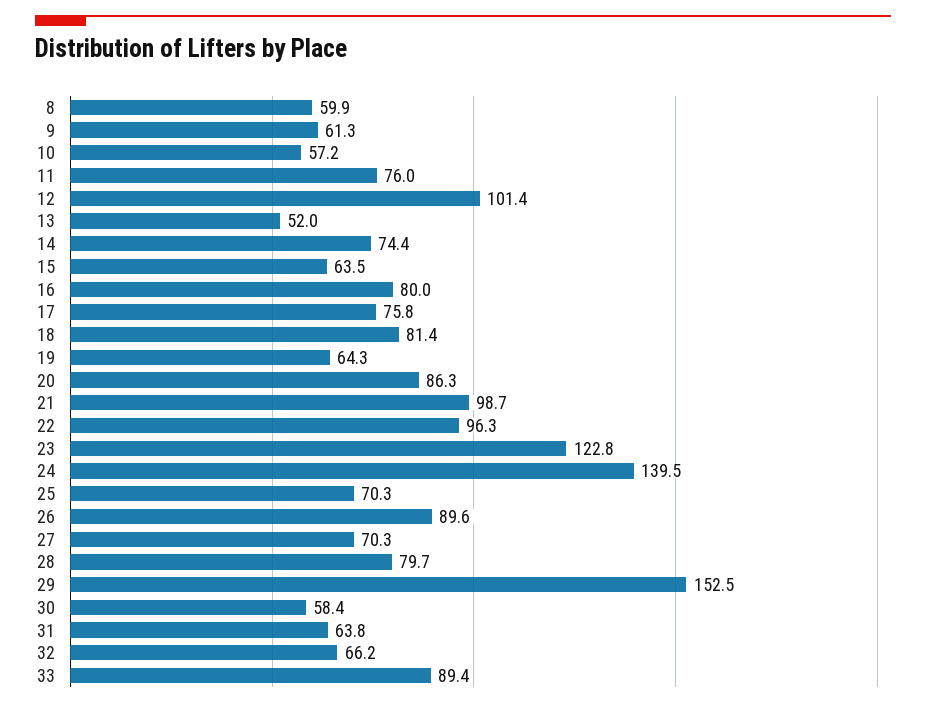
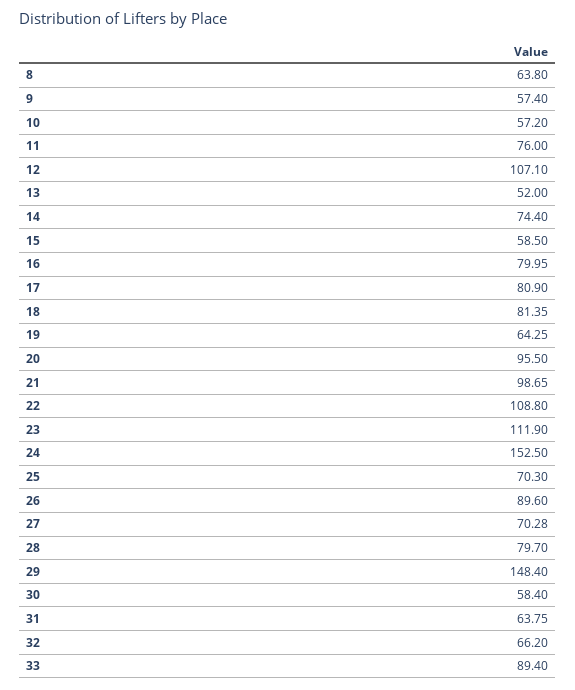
8: 59.9 -> 63.8
9: 61.3 -> 57.4
12: 101.4 -> 107.1
15: 63.5 -> 58.5
17: 75.8 -> 80.9
20: 86.3 -> 95.5
22: 96.3 -> 108.8
23: 122.8 -> 111.9
24: 139.5 -> 152.5
29: 152.5 -> 148.4

